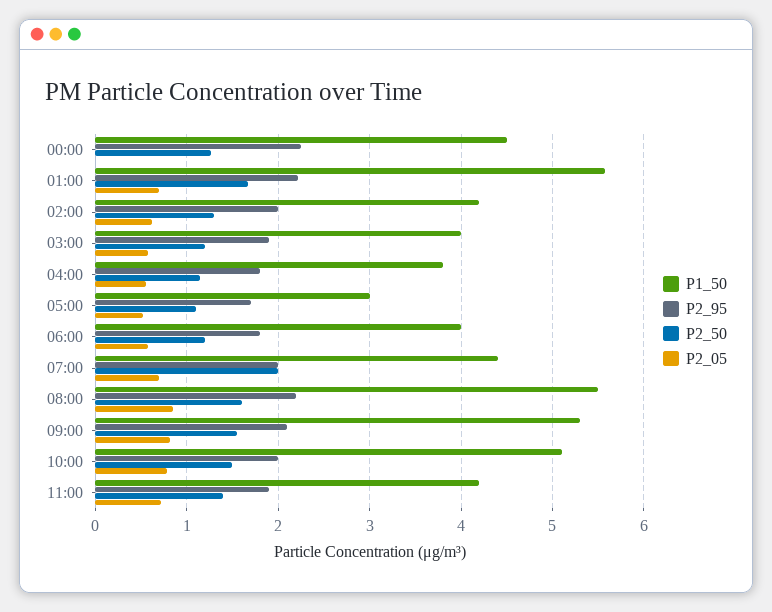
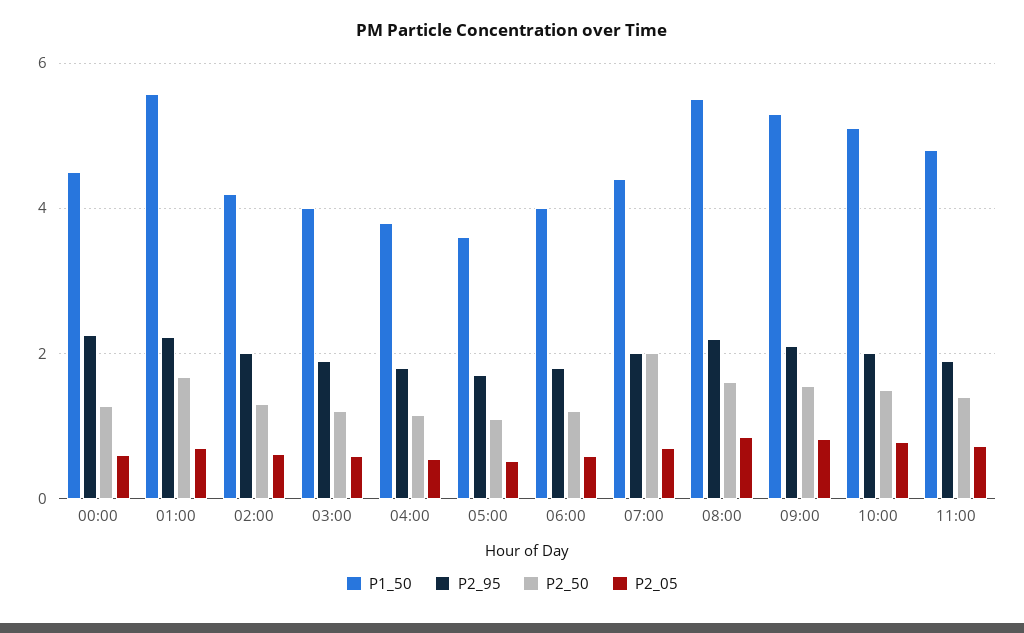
P2_05, 00:00: 0 -> 0.6
P1_50, 05:00: 3 -> 3.6
P1_50, 11:00: 4.2 -> 4.8

